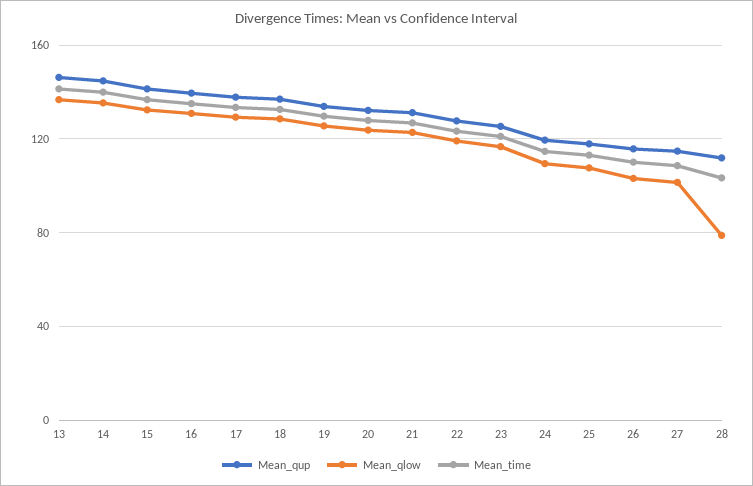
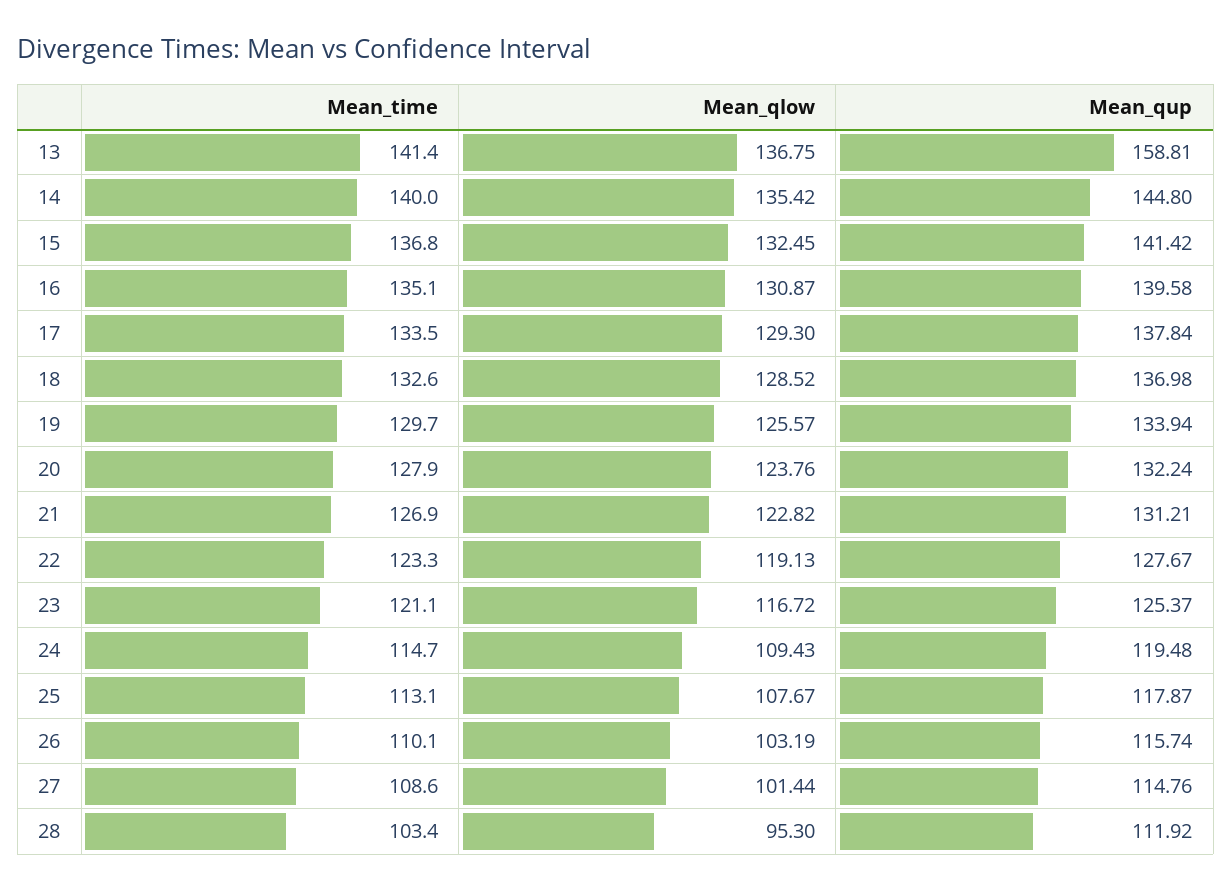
Mean_qup, 13: 145 -> 158.81
Mean_qlow, 28: 80 -> 95.3

